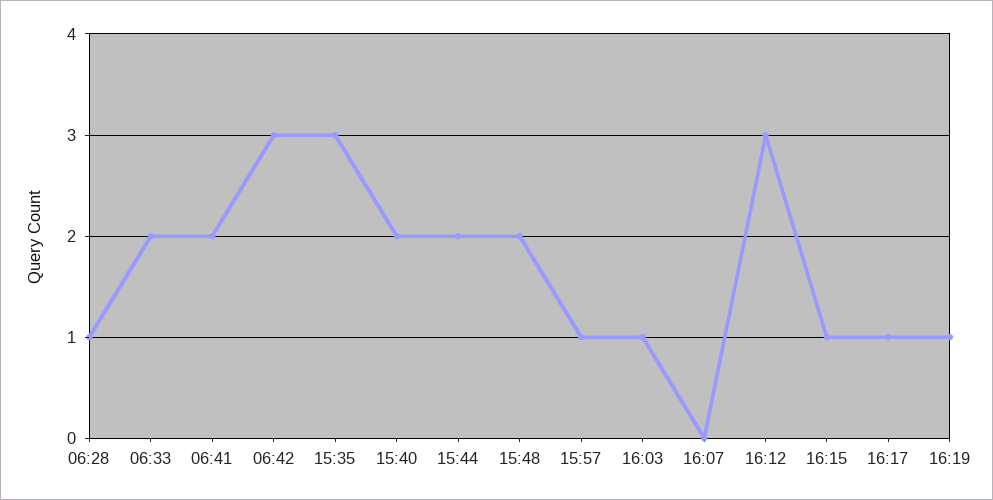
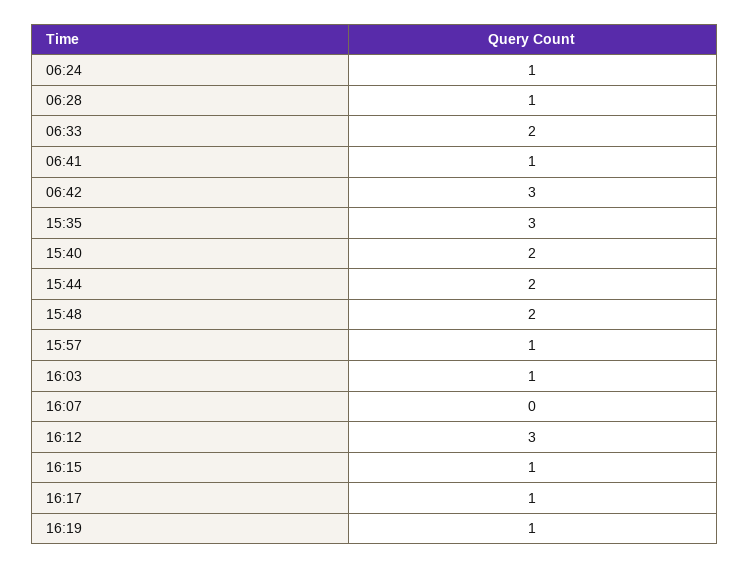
06:41: 2 -> 1
06:24: none -> 1

